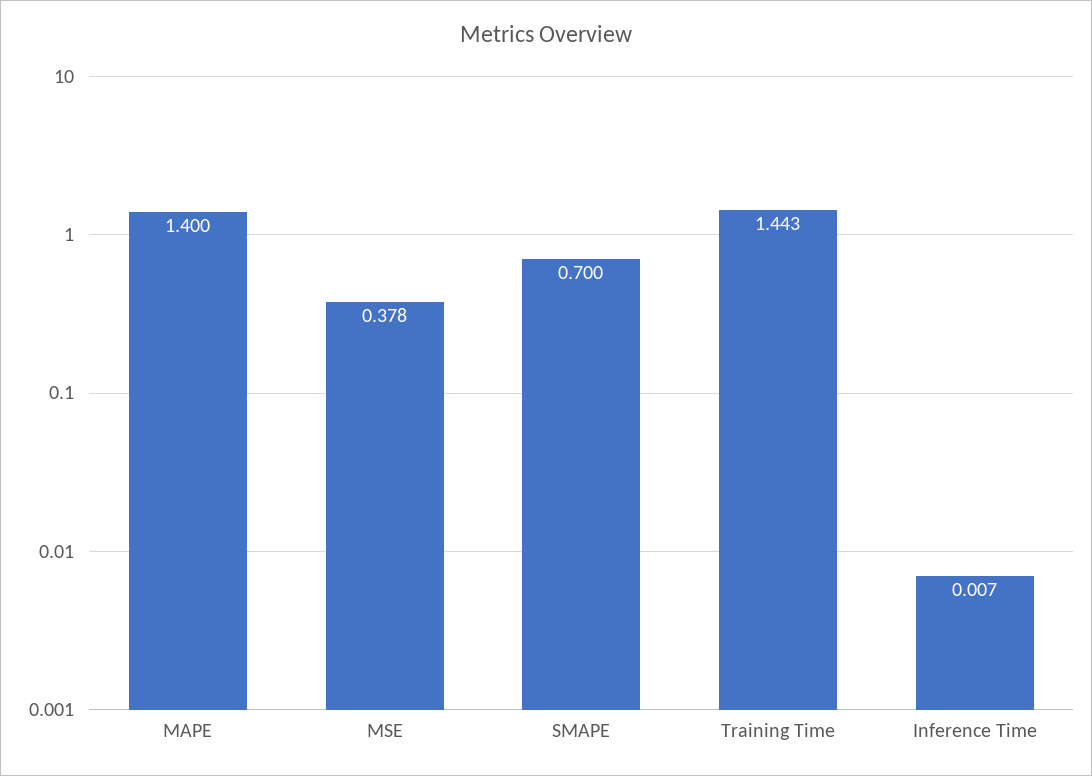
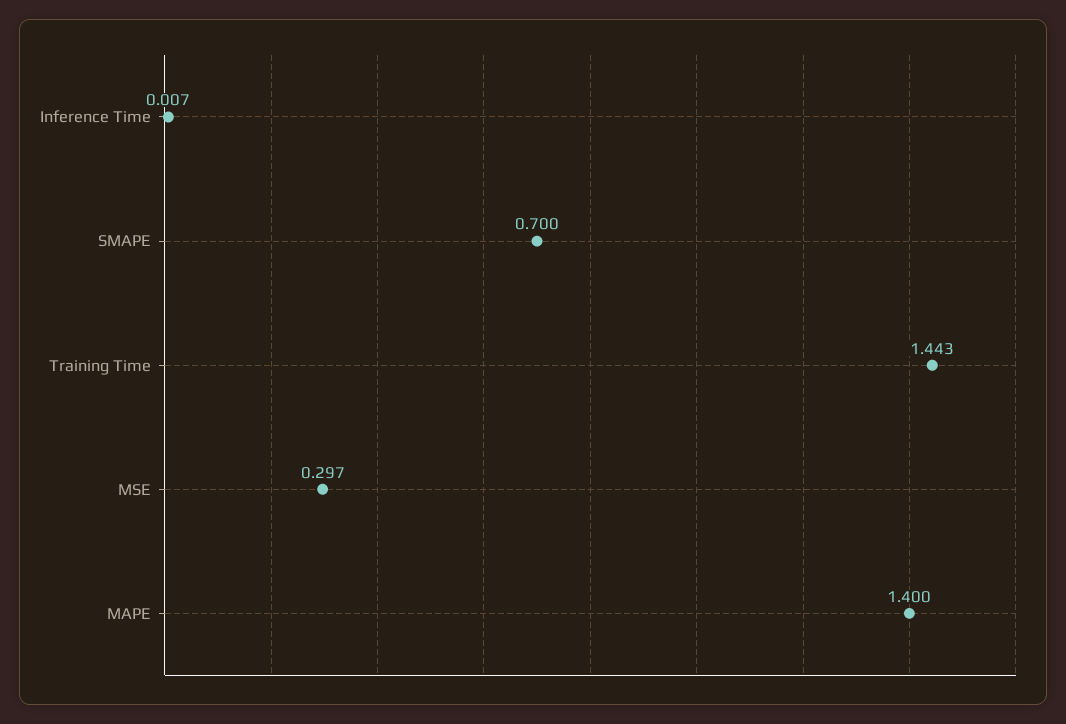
MSE: 0.378 -> 0.297

